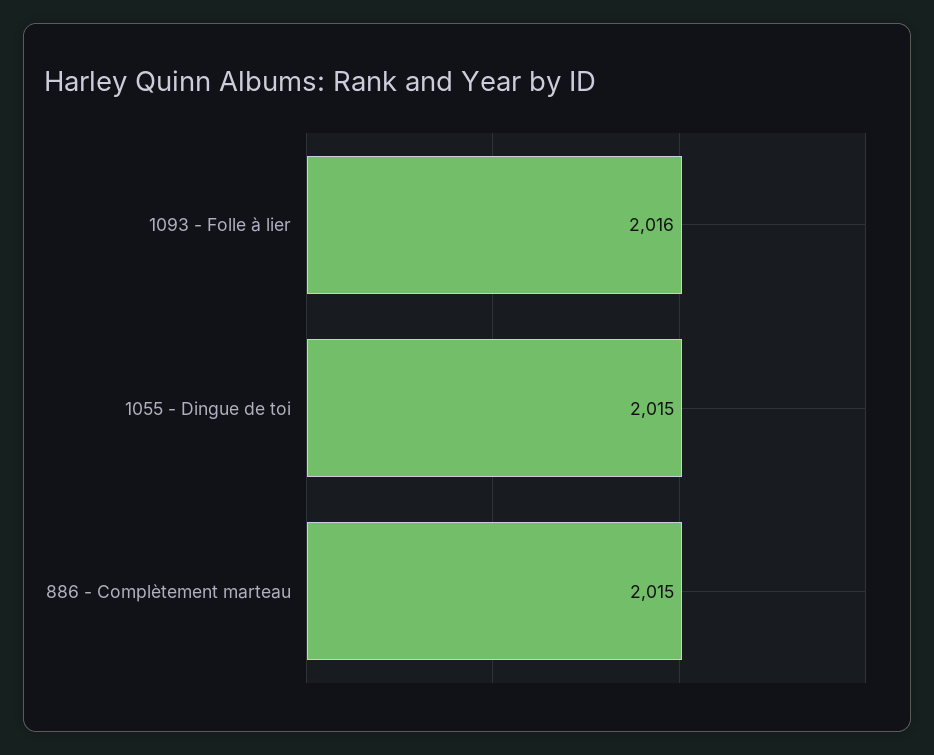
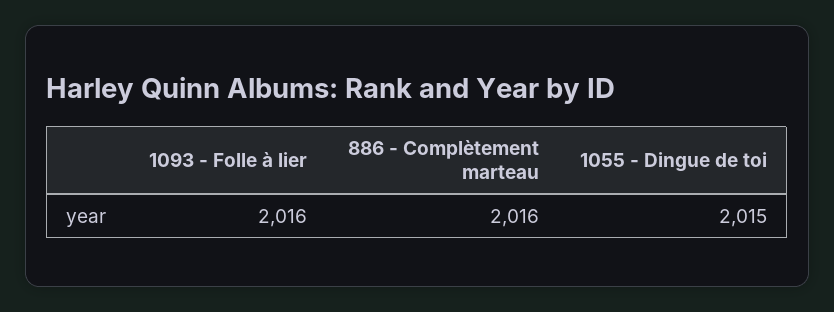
886 - Complètement marteau: 2015 -> 2016

